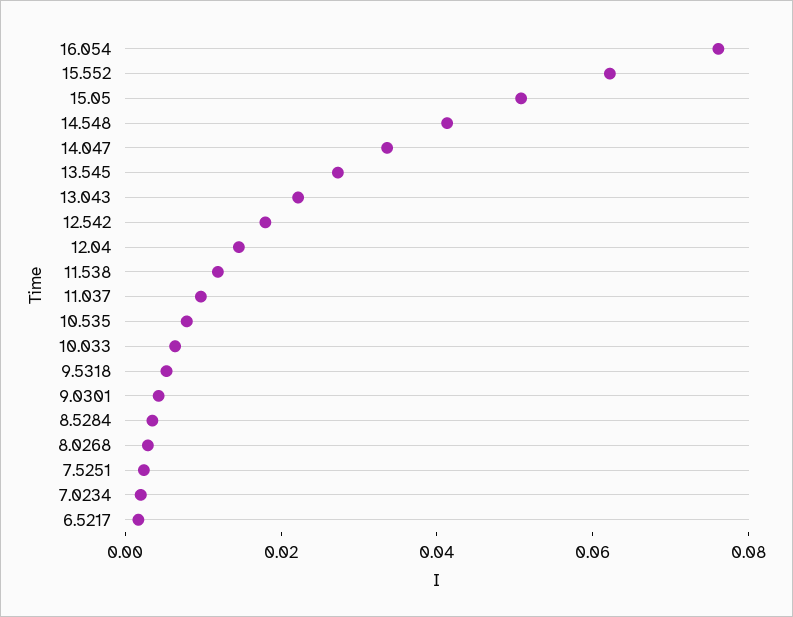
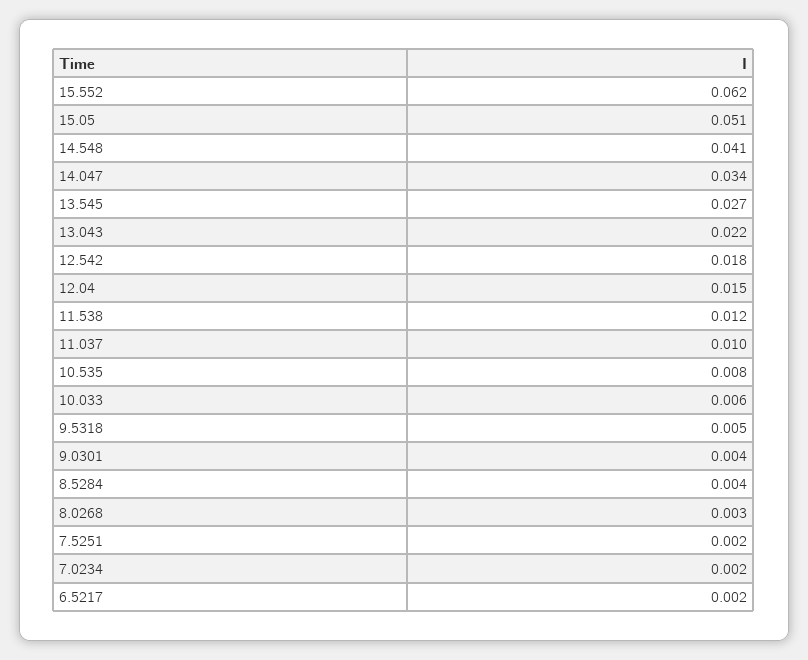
16.054: 0.075 -> none

